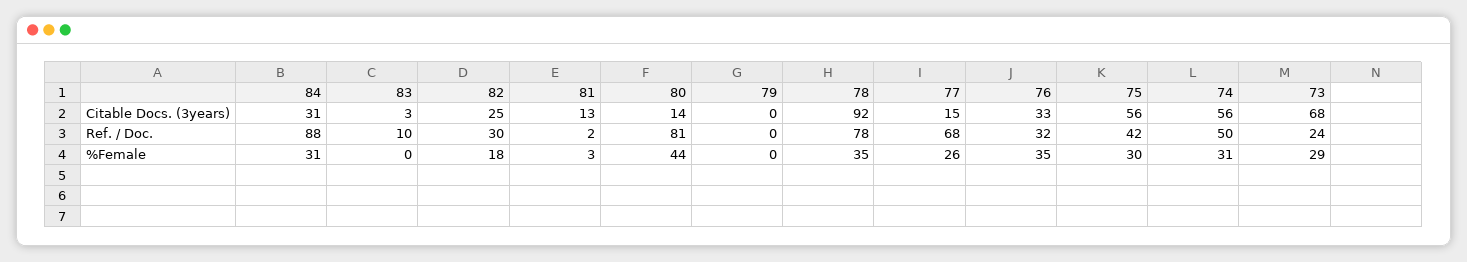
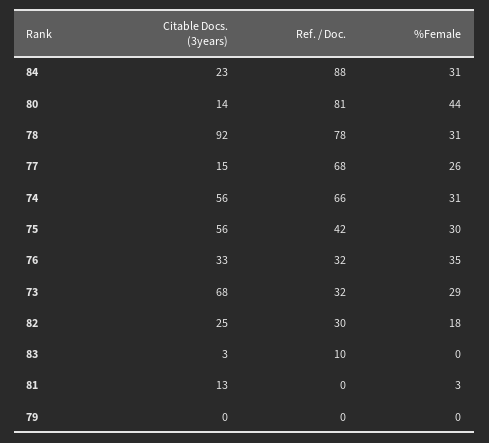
84, Citable Docs. (3years): 31 -> 23
81, Ref. / Doc.: 2 -> 0
74, Ref. / Doc.: 50 -> 66
73, Ref. / Doc.: 24 -> 32
78, %Female: 35 -> 31

